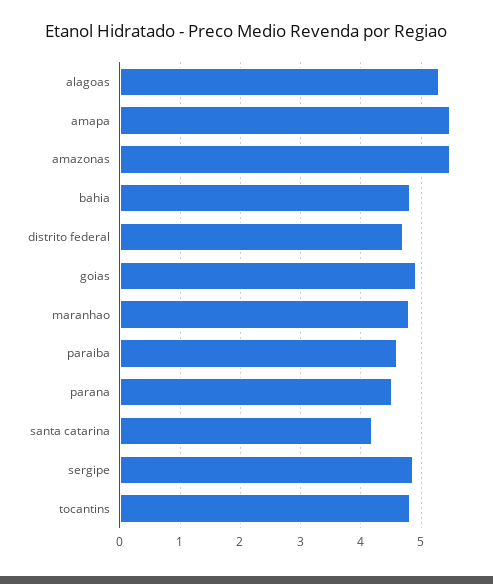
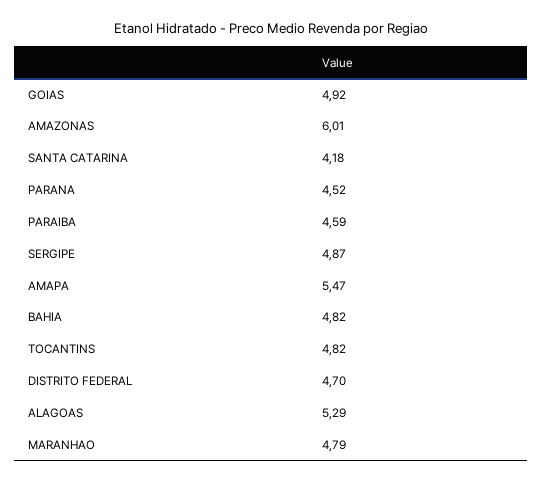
amazonas: 5.5 -> 6.01

